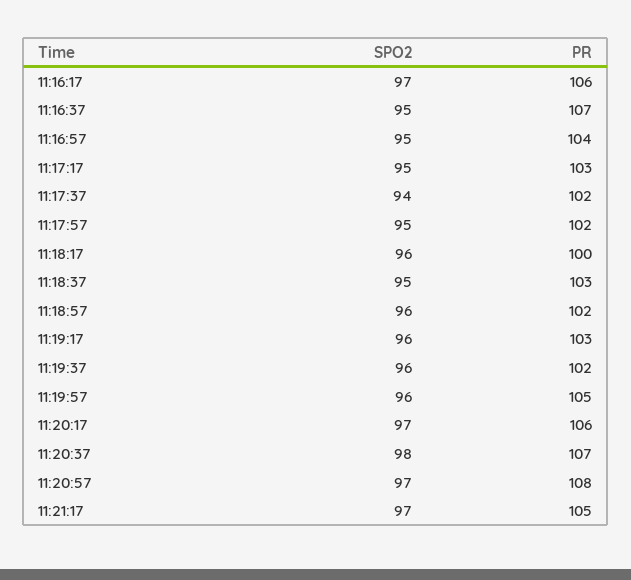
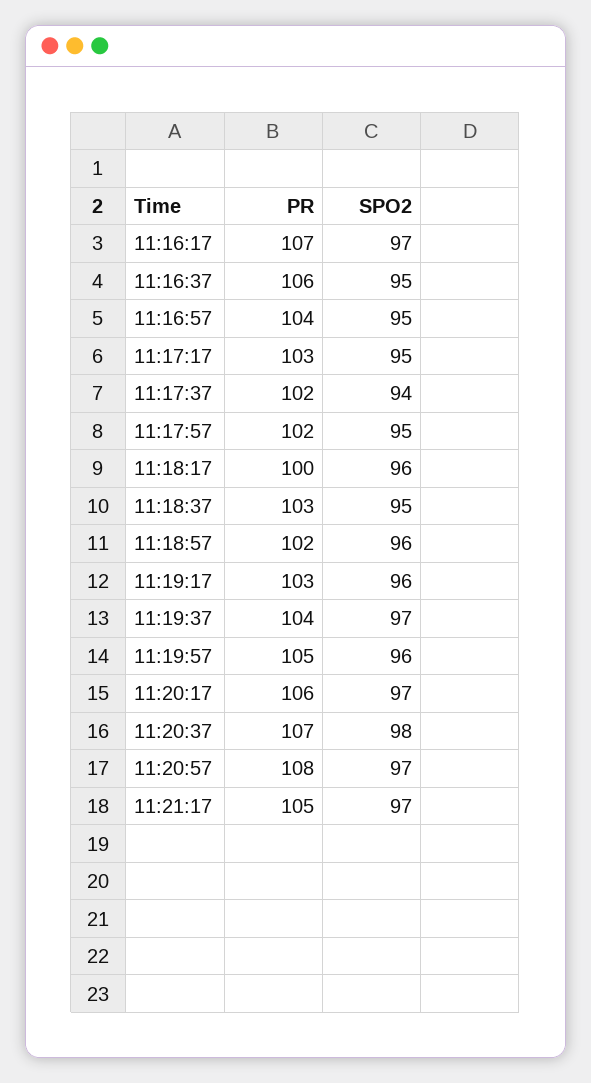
PR, 11:16:17: 106 -> 107
PR, 11:16:37: 107 -> 106
SPO2, 11:19:37: 96 -> 97
PR, 11:19:37: 102 -> 104

